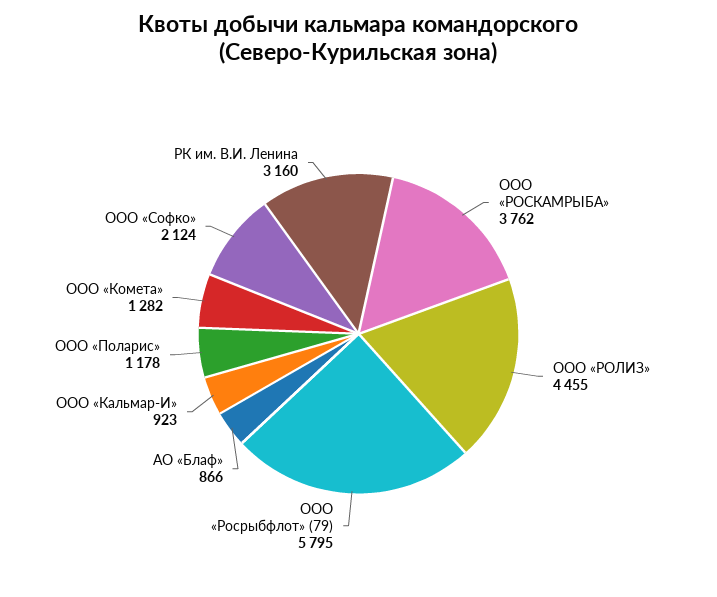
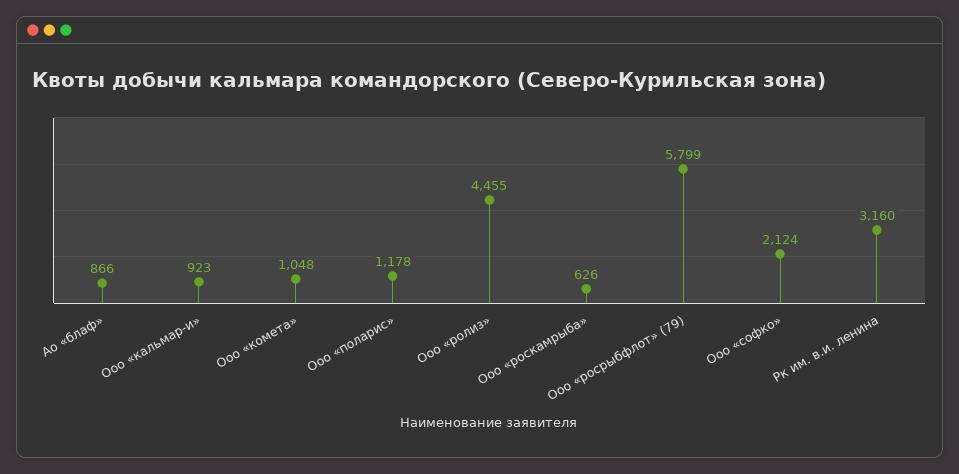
ООО «РОСКАМРЫБА»: 3762 -> 626
ООО «Росрыбфлот» (79): 5795 -> 5799
ООО «Комета»: 1282 -> 1048

